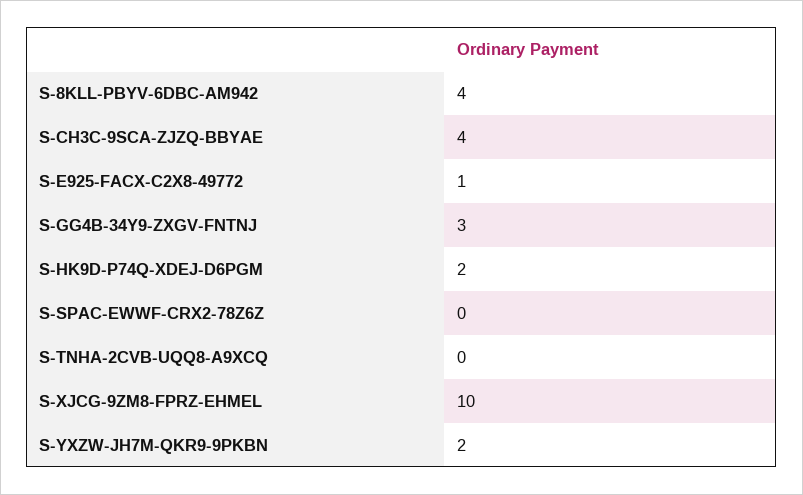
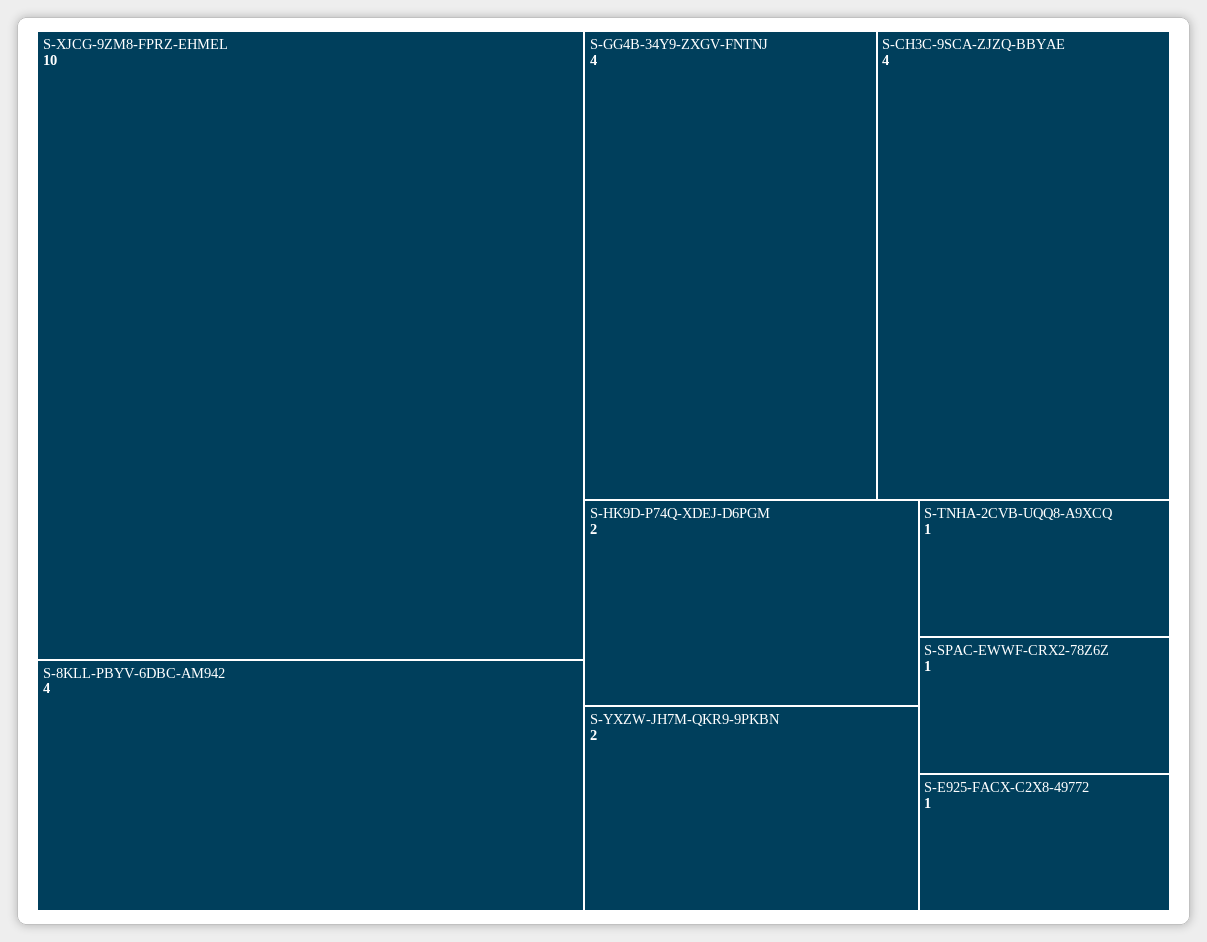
S-GG4B-34Y9-ZXGV-FNTNJ: 3 -> 4
S-SPAC-EWWF-CRX2-78Z6Z: 0 -> 1
S-TNHA-2CVB-UQQ8-A9XCQ: 0 -> 1

